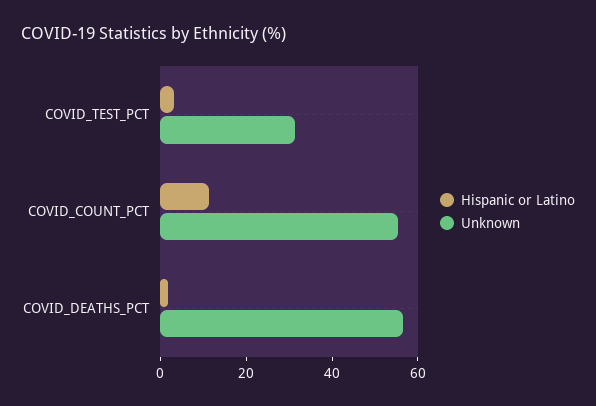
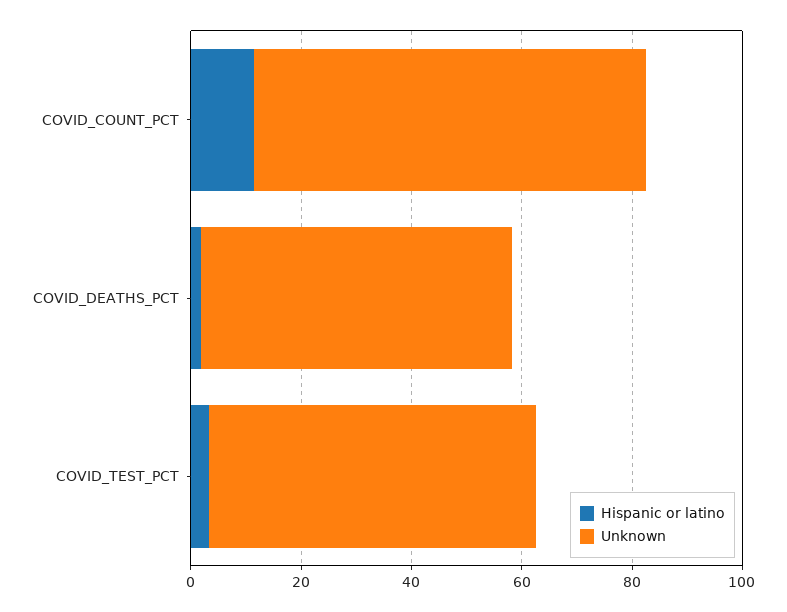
Unknown, COVID_TEST_PCT: 30 -> 60
Unknown, COVID_COUNT_PCT: 55 -> 70

